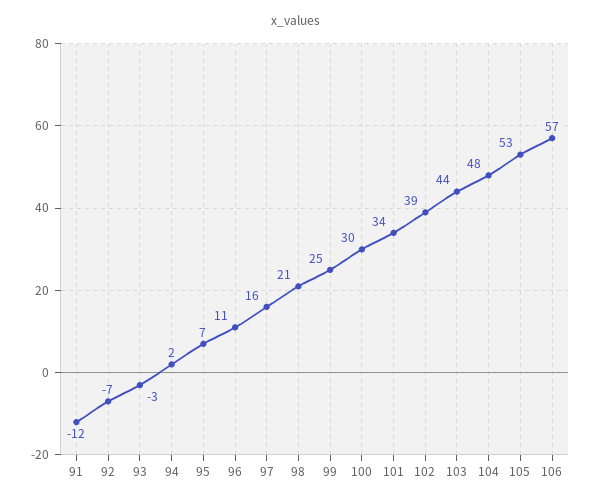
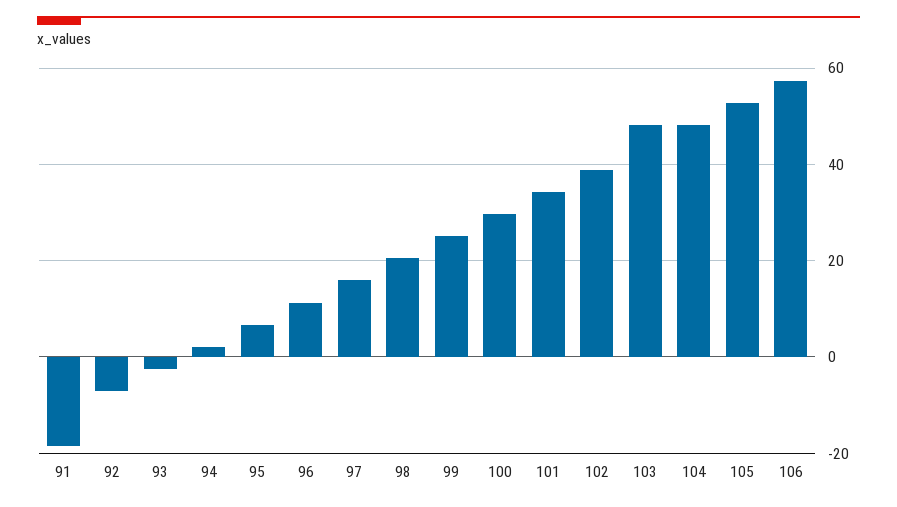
91: -12 -> -18
103: 44 -> 48

